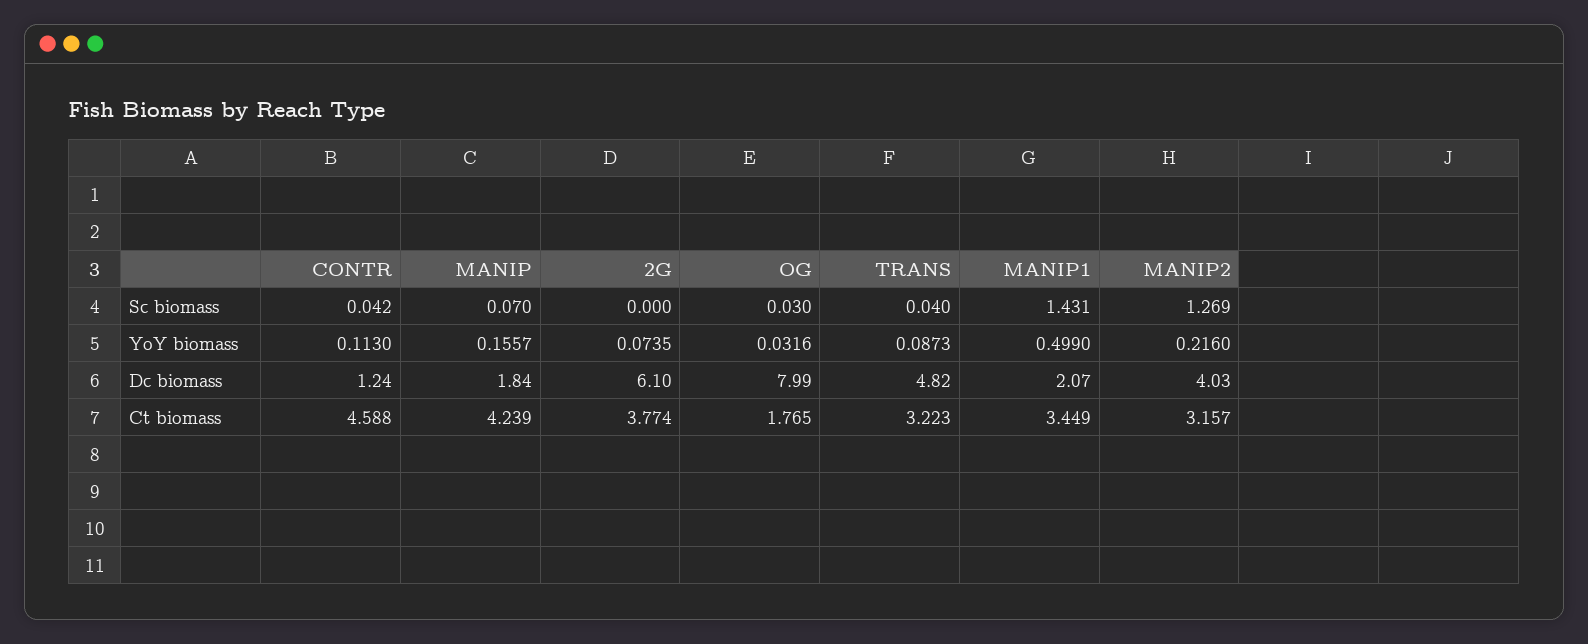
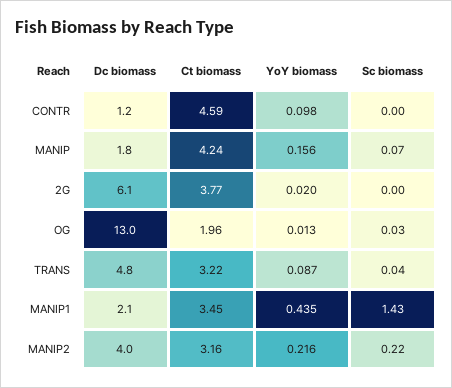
CONTR, Sc biomass: 0.042 -> 0
MANIP2, Sc biomass: 1.269 -> 0.22
CONTR, YoY biomass: 0.113 -> 0.098
2G, YoY biomass: 0.0735 -> 0.02
OG, YoY biomass: 0.0316 -> 0.013
MANIP1, YoY biomass: 0.499 -> 0.435
OG, Dc biomass: 7.99 -> 13
OG, Ct biomass: 1.765 -> 1.96

